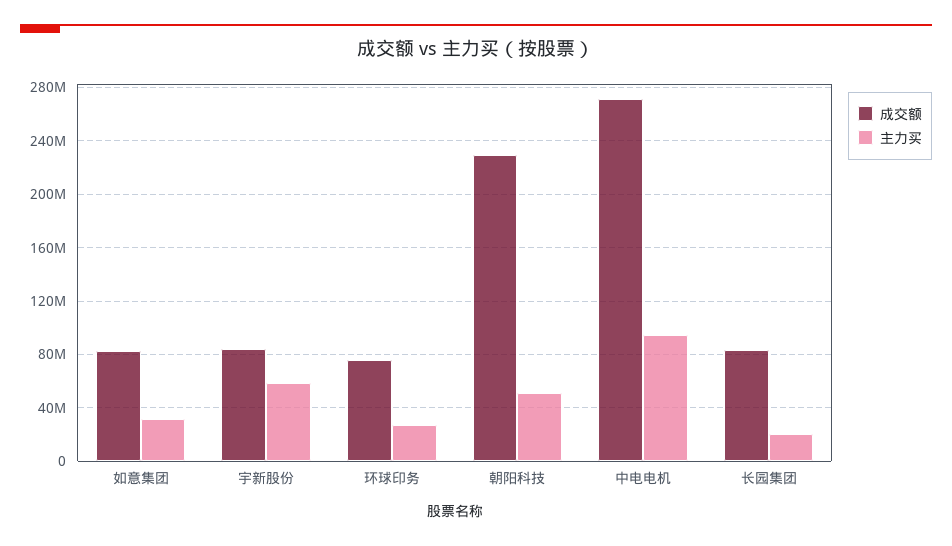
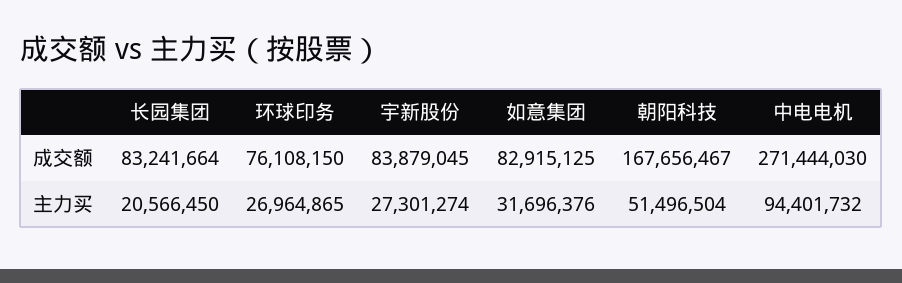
主力买, 宇新股份: 60000000 -> 27301274
成交额, 朝阳科技: 230000000 -> 167656467

